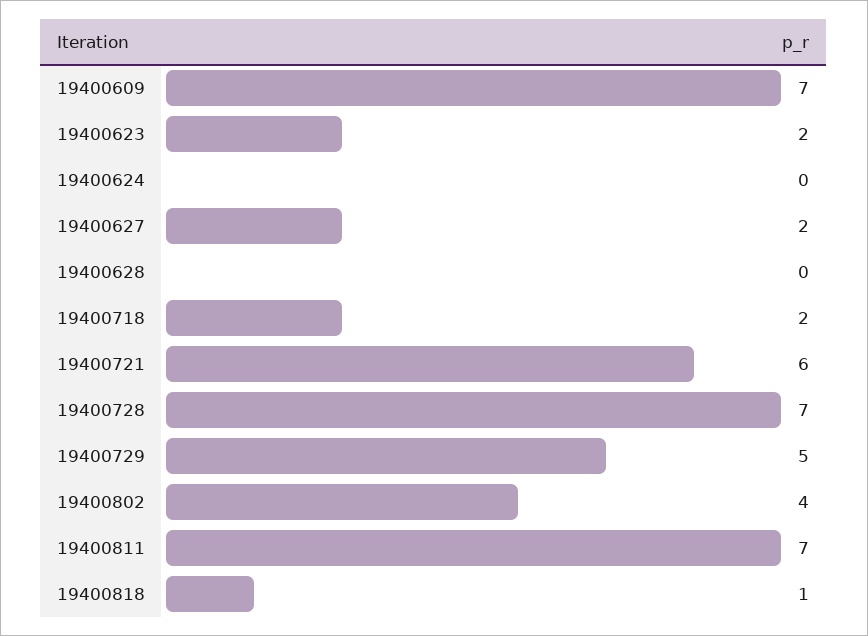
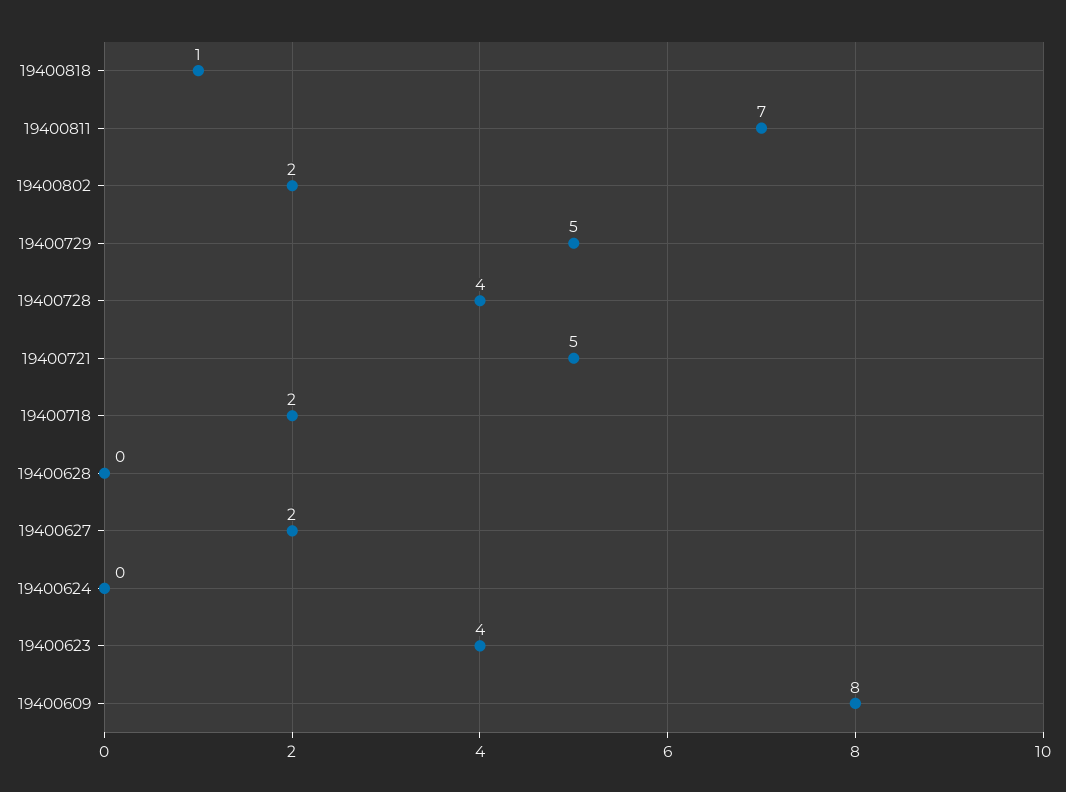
19400609: 7 -> 8
19400623: 2 -> 4
19400721: 6 -> 5
19400728: 7 -> 4
19400802: 4 -> 2

